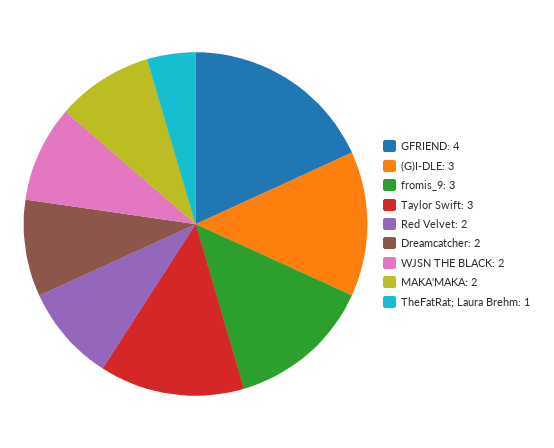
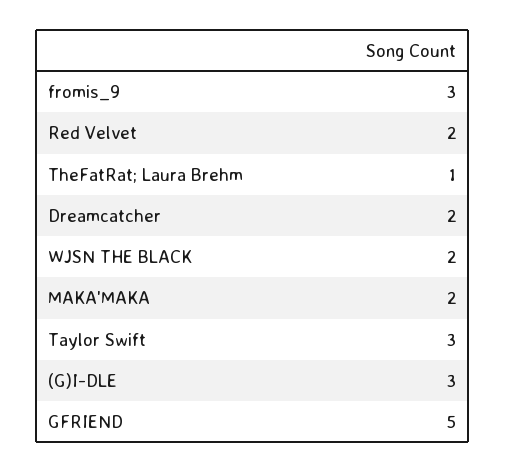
GFRIEND: 4 -> 5

